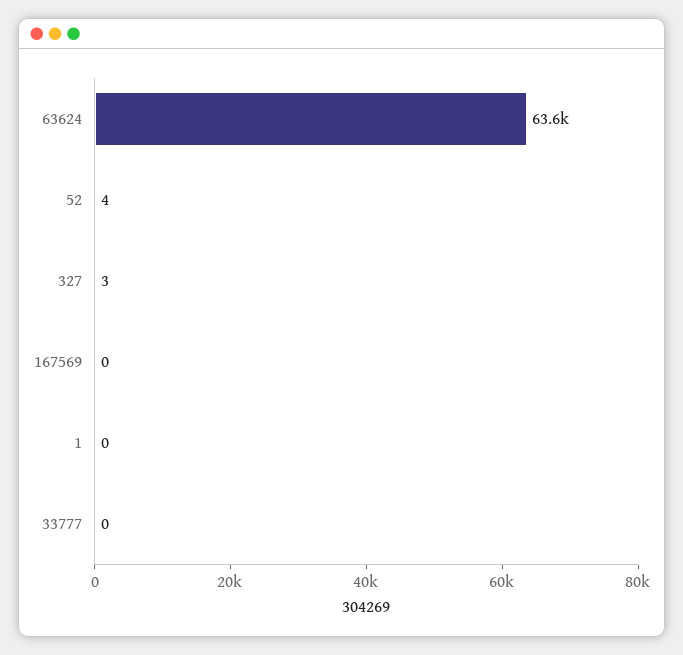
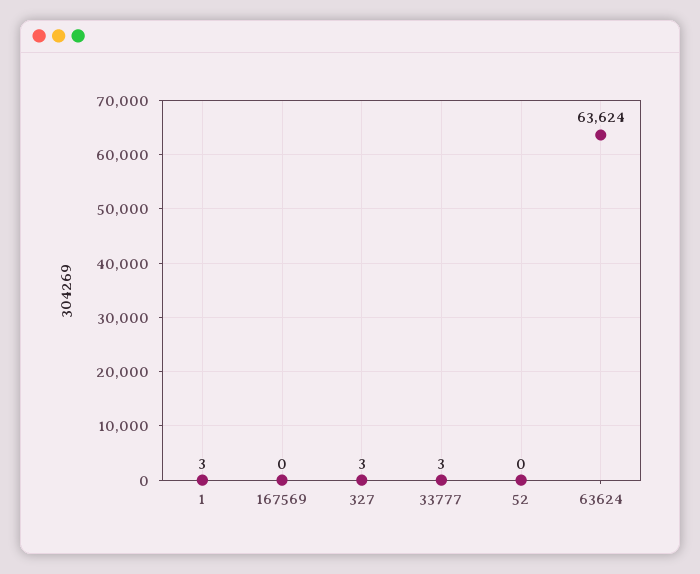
52: 4 -> 0
1: 0 -> 3
33777: 0 -> 3

